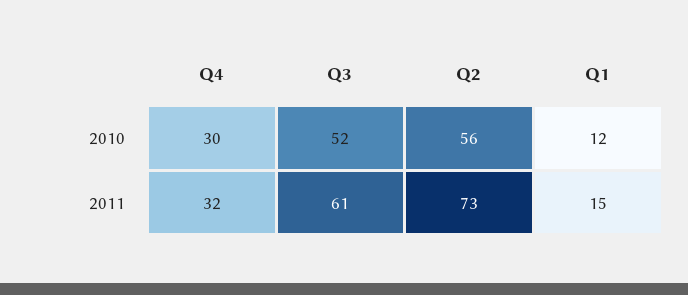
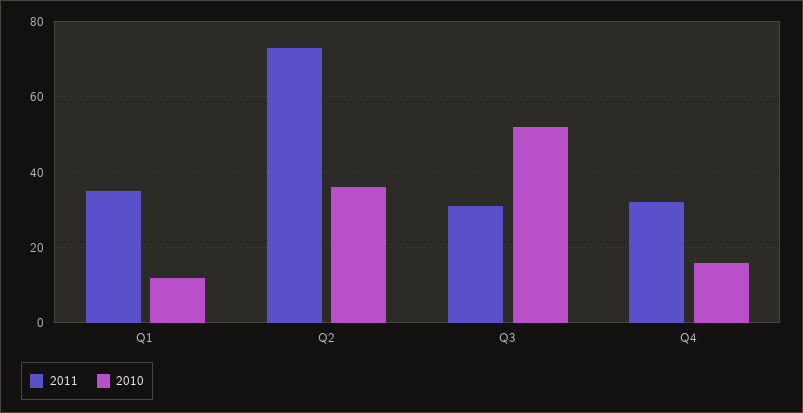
2010, Q4: 30 -> 15
2010, Q2: 56 -> 35
2011, Q3: 61 -> 30
2011, Q1: 15 -> 35

